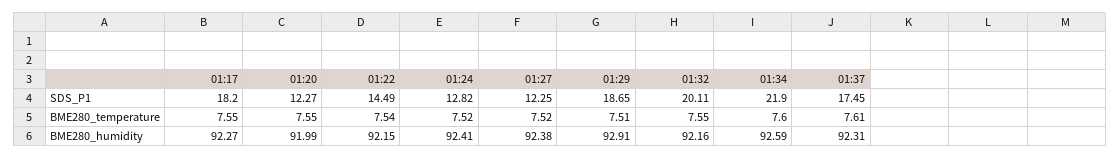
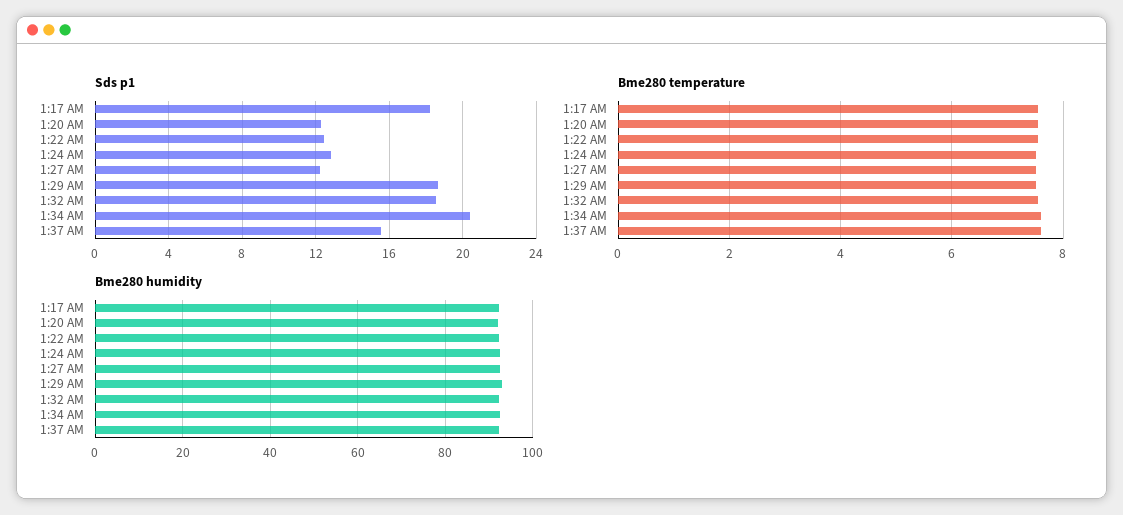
SDS_P1, 01:22: 14.49 -> 12.5
SDS_P1, 01:32: 20.11 -> 18.5
SDS_P1, 01:34: 21.9 -> 20.5
SDS_P1, 01:37: 17.45 -> 15.5

